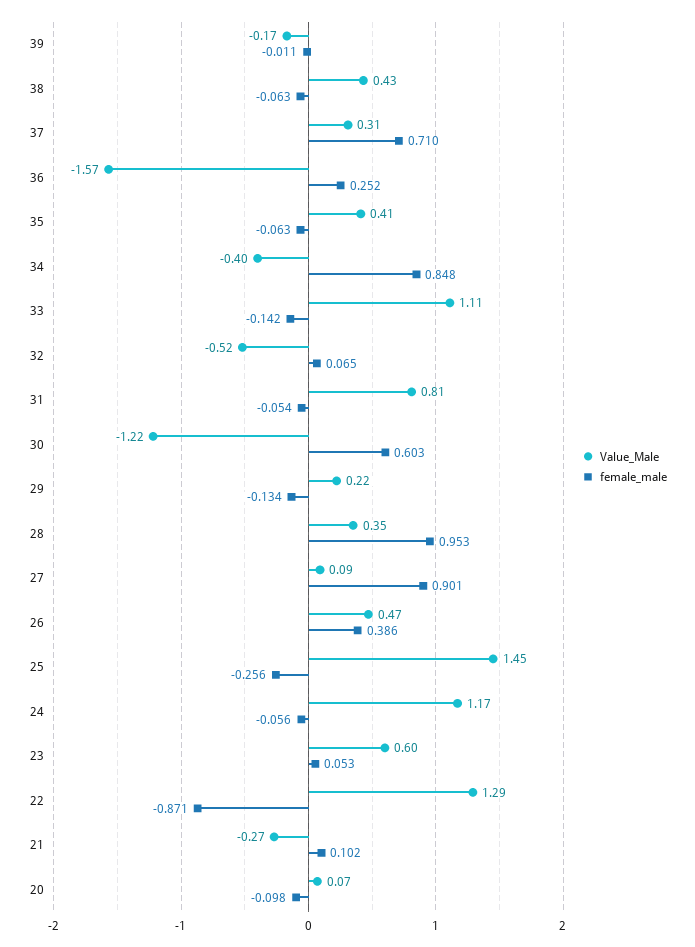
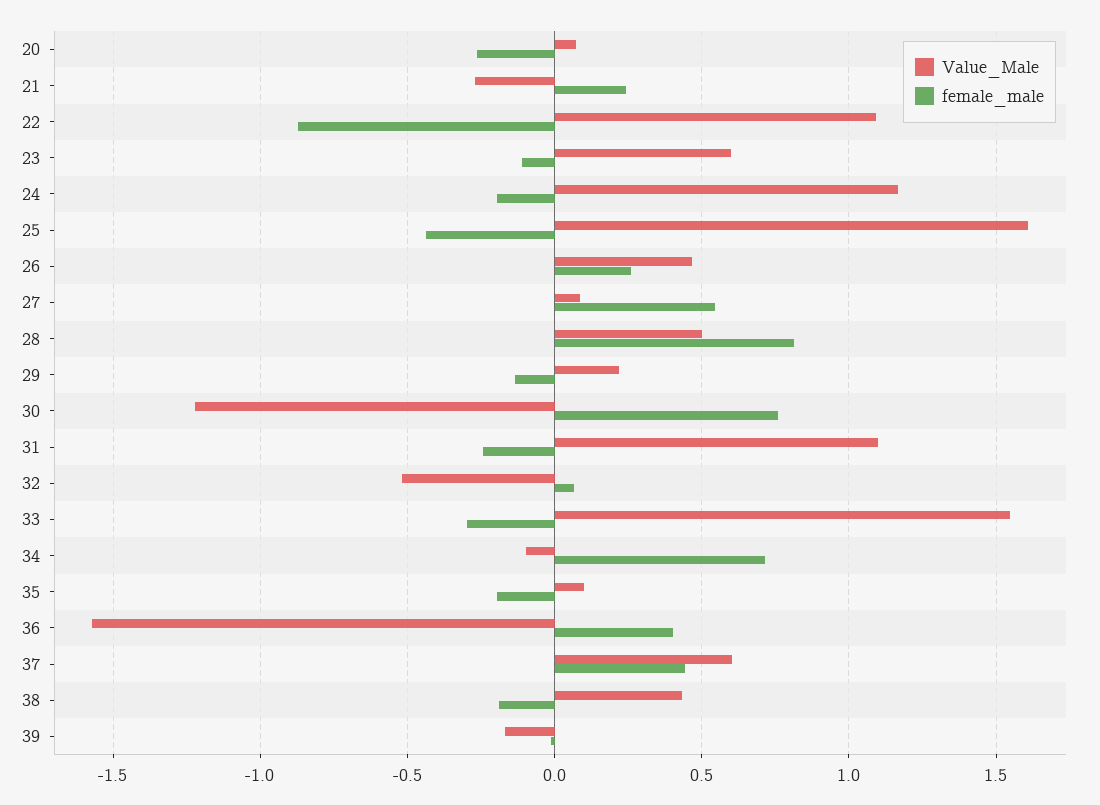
female_male, 38: -0.063 -> -0.2
Value_Male, 37: 0.31 -> 0.6
female_male, 37: 0.71 -> 0.45
female_male, 36: 0.252 -> 0.4
Value_Male, 35: 0.41 -> 0.1
female_male, 35: -0.063 -> -0.2
Value_Male, 34: -0.4 -> -0.1
female_male, 34: 0.848 -> 0.7
Value_Male, 33: 1.11 -> 1.55
female_male, 33: -0.142 -> -0.3
Value_Male, 31: 0.81 -> 1.1
female_male, 31: -0.054 -> -0.25
female_male, 30: 0.603 -> 0.75
Value_Male, 28: 0.35 -> 0.5
female_male, 28: 0.953 -> 0.8
female_male, 27: 0.901 -> 0.55
female_male, 26: 0.386 -> 0.25
Value_Male, 25: 1.45 -> 1.6
female_male, 25: -0.256 -> -0.45
female_male, 24: -0.056 -> -0.2
female_male, 23: 0.053 -> -0.1
Value_Male, 22: 1.29 -> 1.1
female_male, 21: 0.102 -> 0.25
female_male, 20: -0.098 -> -0.25

